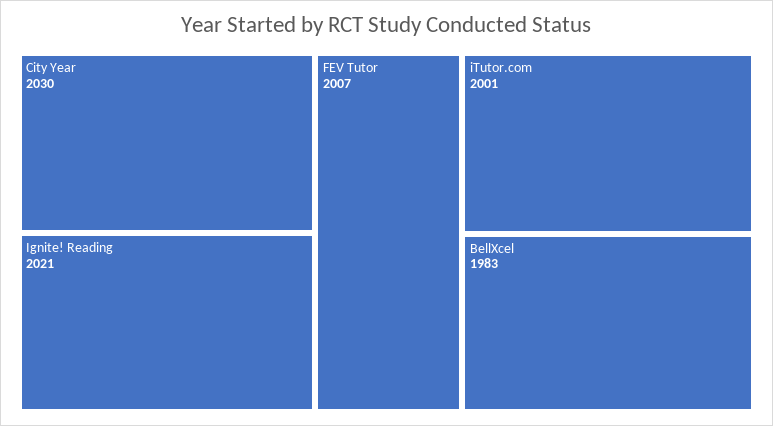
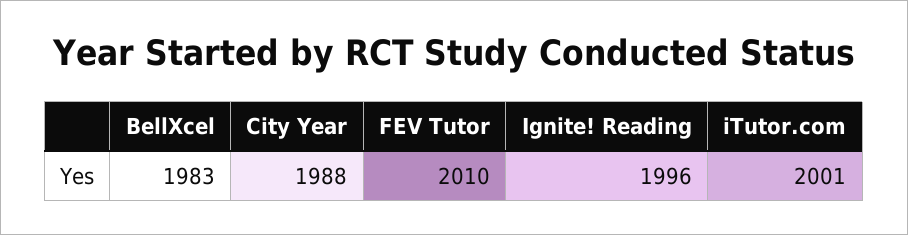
City Year: 2030 -> 1988
Ignite! Reading: 2021 -> 1996
FEV Tutor: 2007 -> 2010

